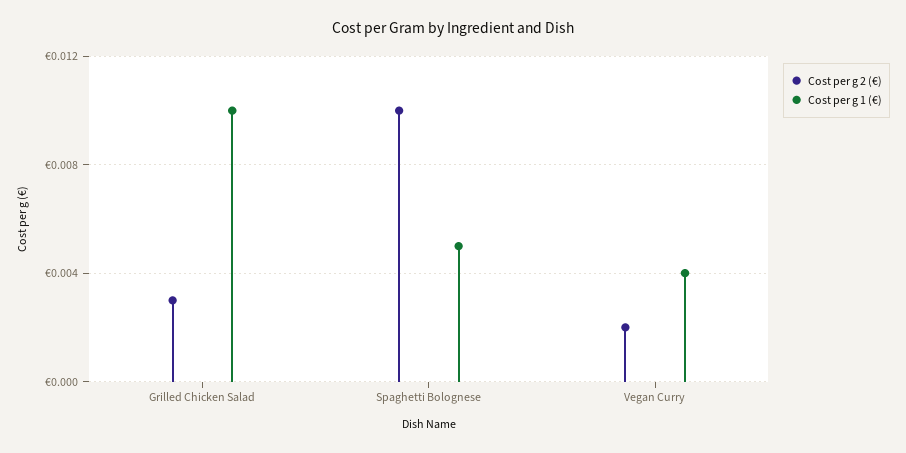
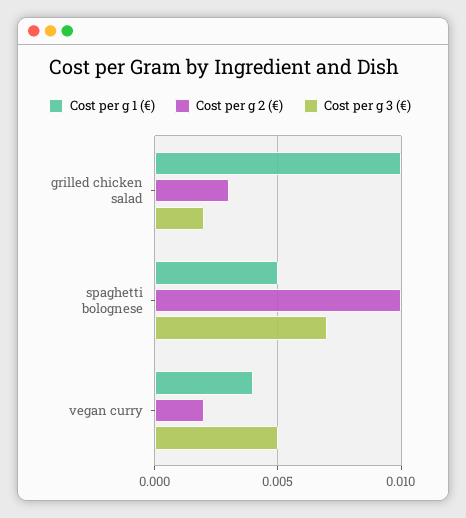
Cost per g 3 (€), Grilled Chicken Salad: none -> 0.002
Cost per g 3 (€), Spaghetti Bolognese: none -> 0.007
Cost per g 3 (€), Vegan Curry: none -> 0.005

